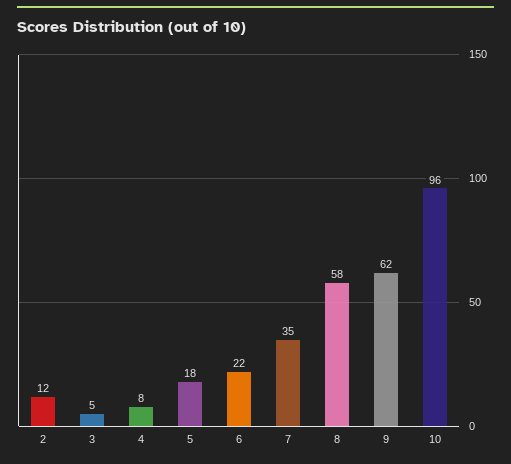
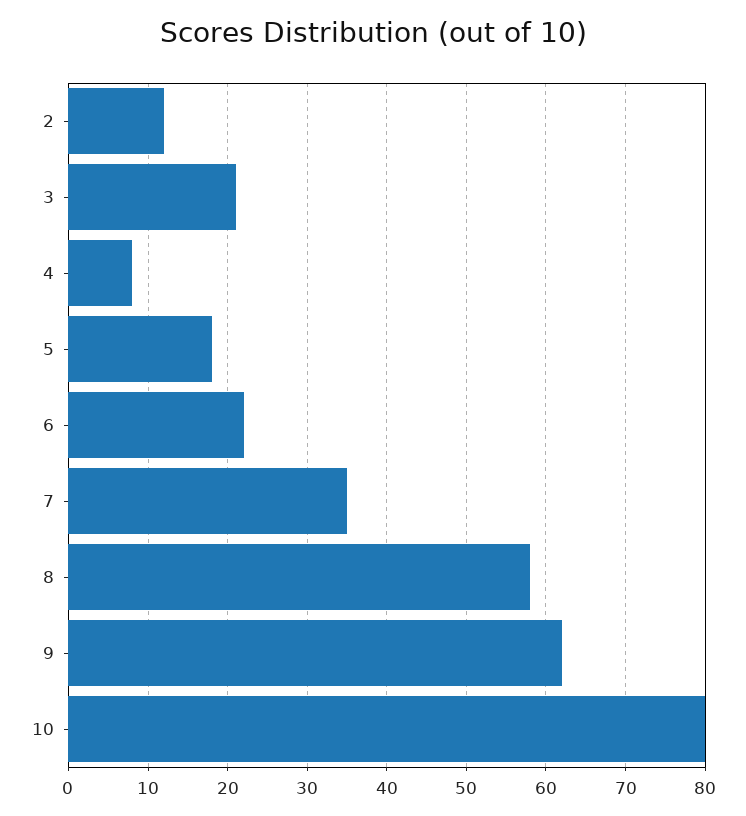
3: 5 -> 21
10: 96 -> 80

